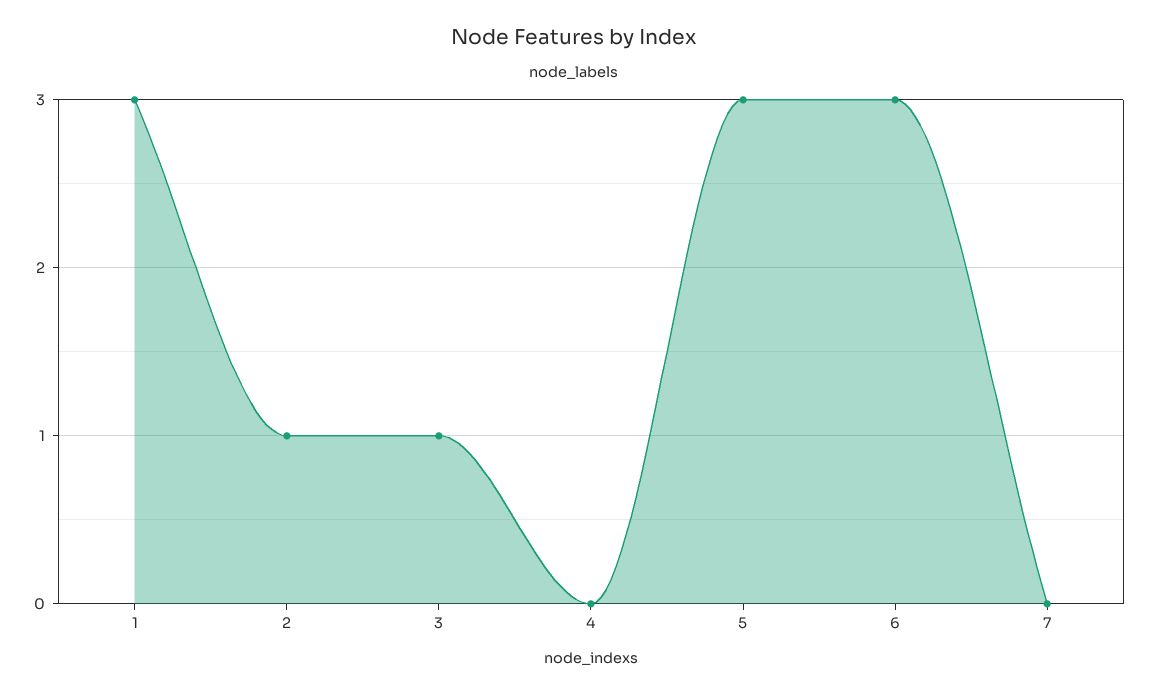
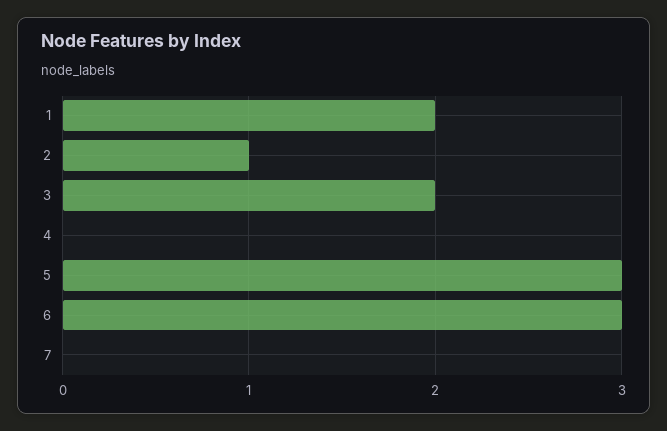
1: 3 -> 2
3: 1 -> 2

